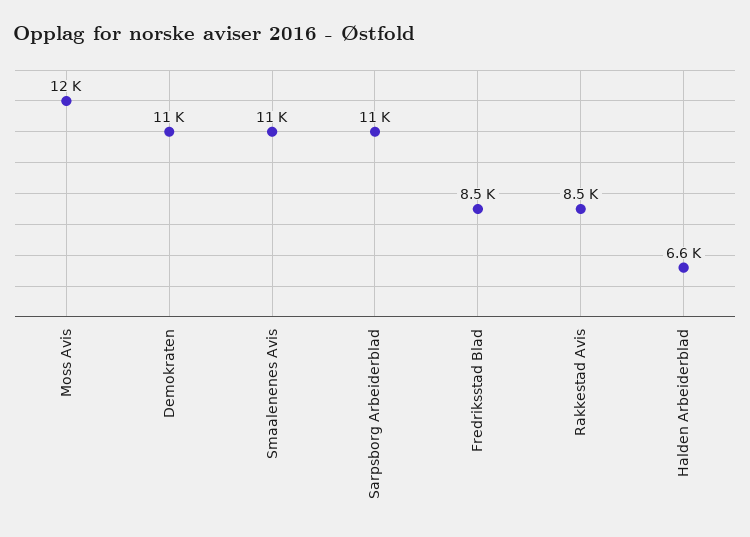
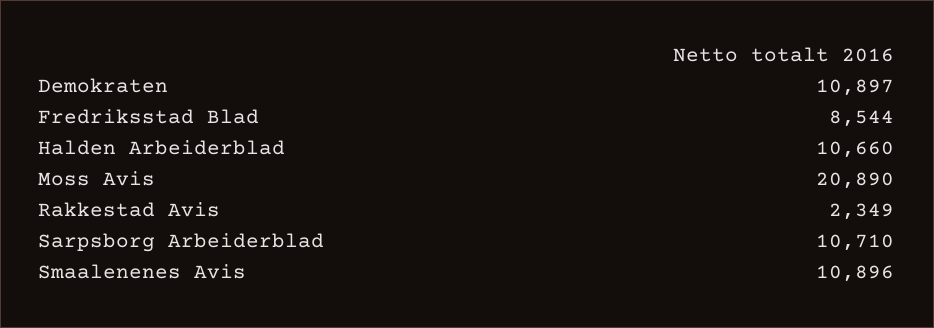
Moss Avis: 12000 -> 20890
Rakkestad Avis: 8500 -> 2349
Halden Arbeiderblad: 6600 -> 10660

